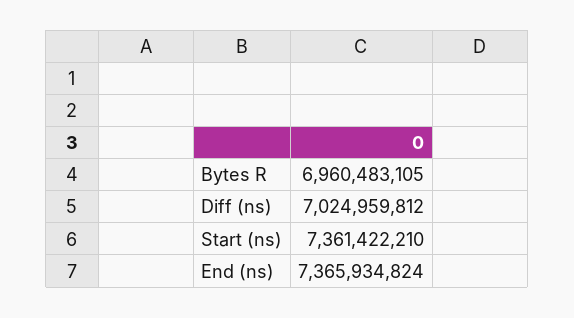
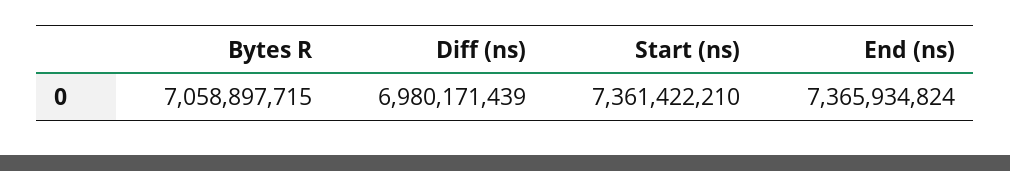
Bytes R: 6960483105 -> 7058897715
Diff (ns): 7024959812 -> 6980171439

